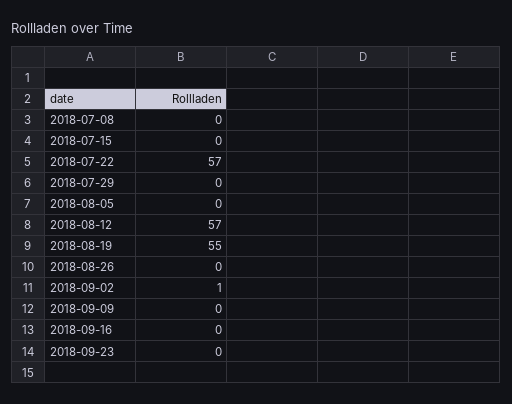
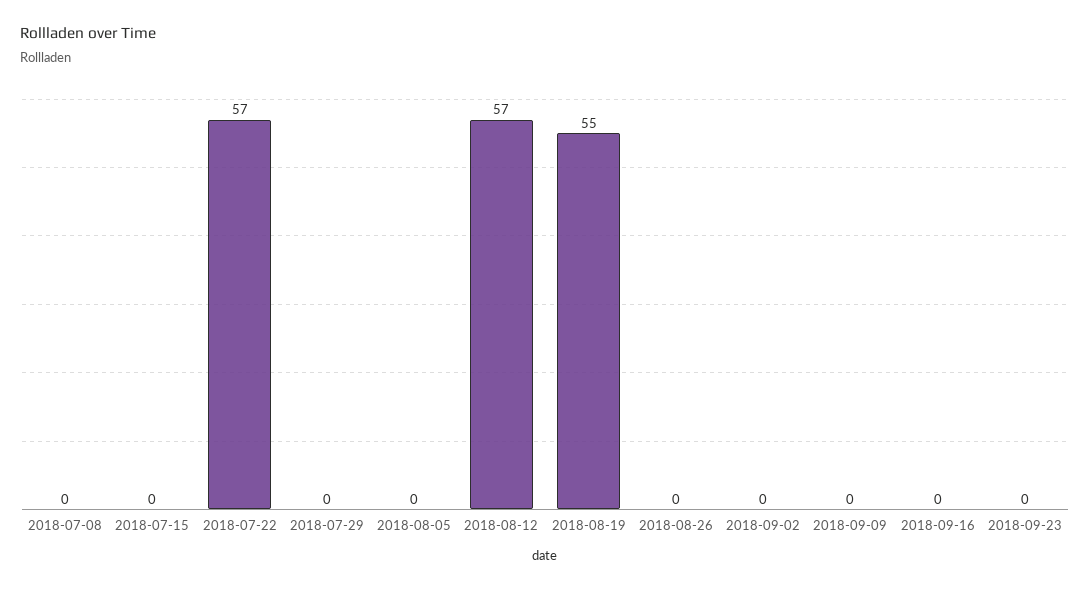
2018-09-02: 1 -> 0

